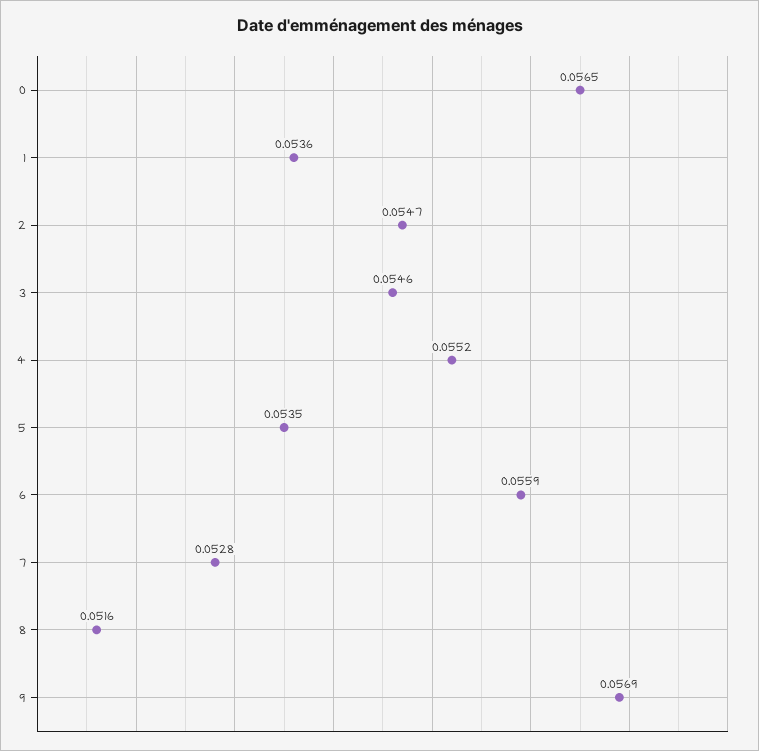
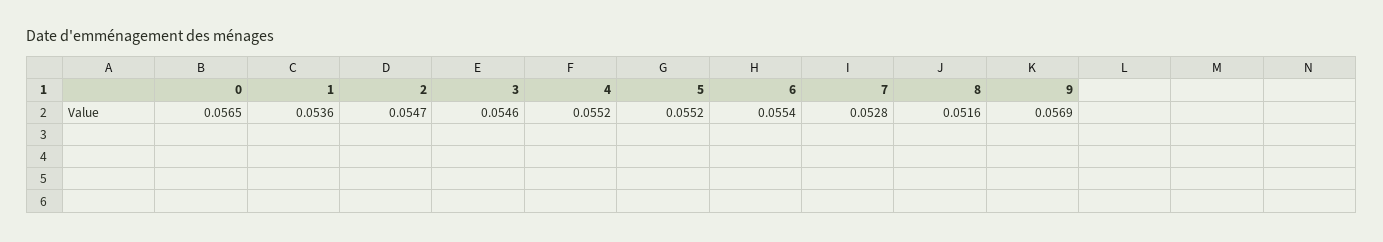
5: 0.0535 -> 0.0552
6: 0.0559 -> 0.0554

